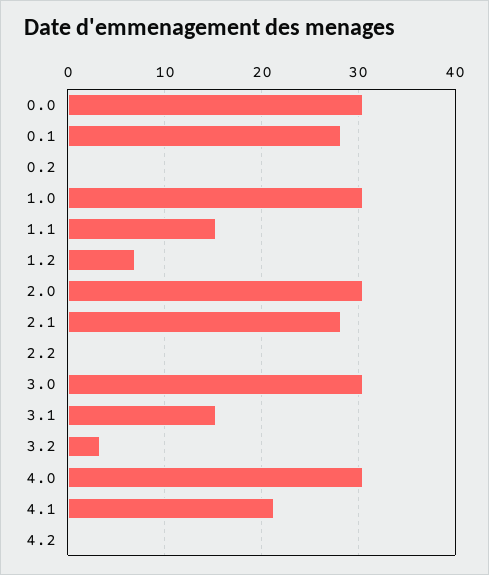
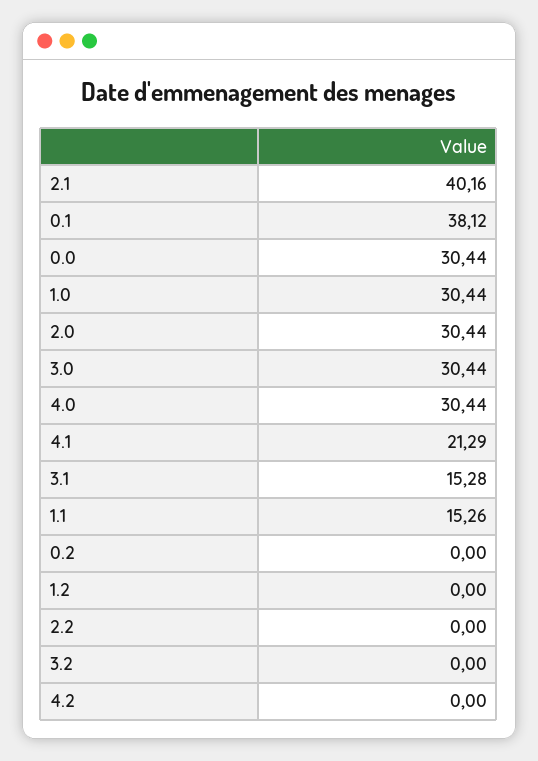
0.1: 28 -> 38.12
1.2: 7 -> 0
2.1: 28 -> 40.16
3.2: 3 -> 0

